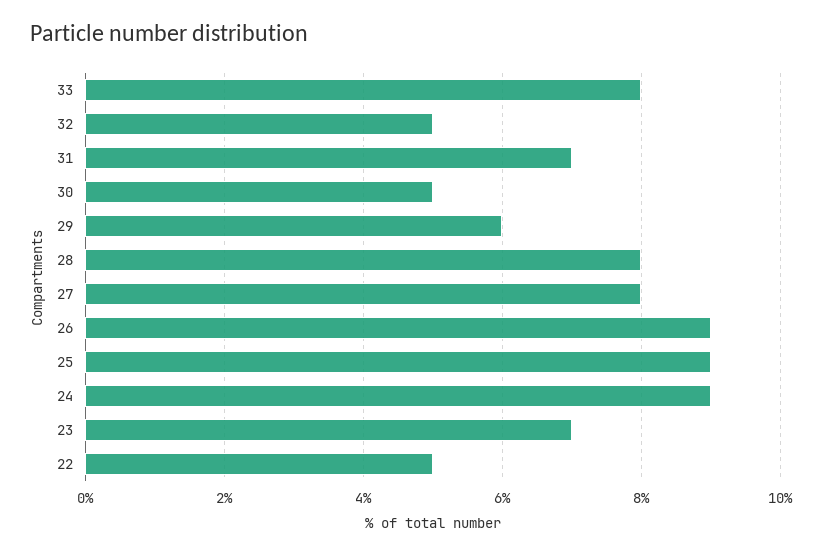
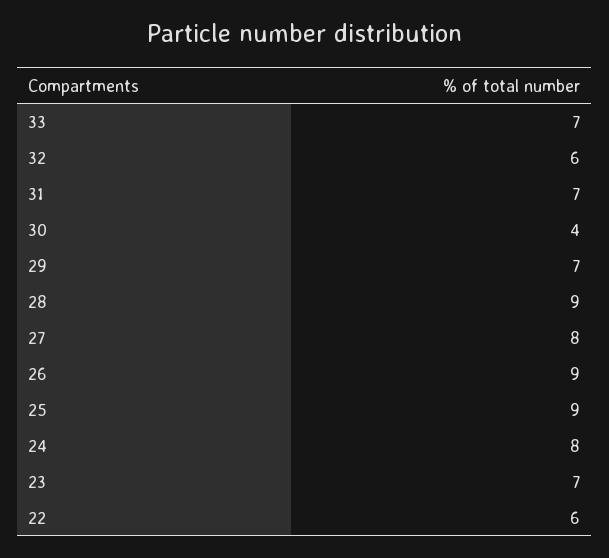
33: 8 -> 7
32: 5 -> 6
30: 5 -> 4
29: 6 -> 7
28: 8 -> 9
24: 9 -> 8
22: 5 -> 6

